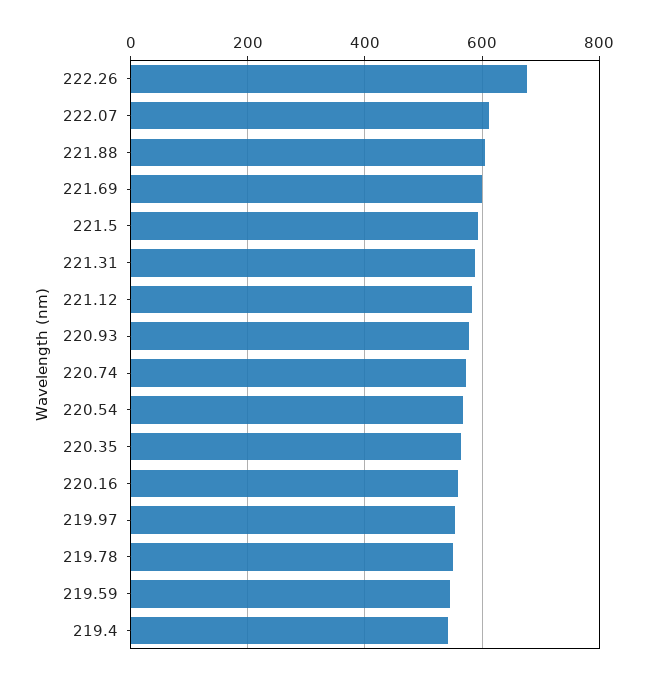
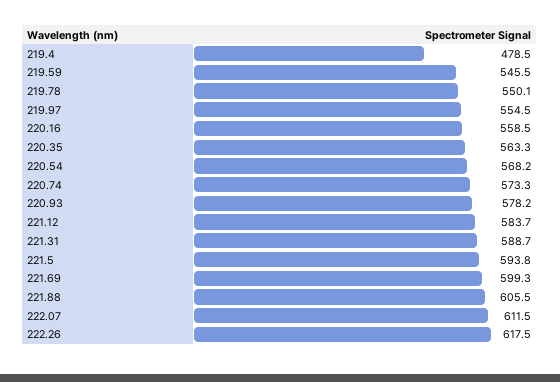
222.26: 680 -> 617.5
219.4: 540 -> 478.5

